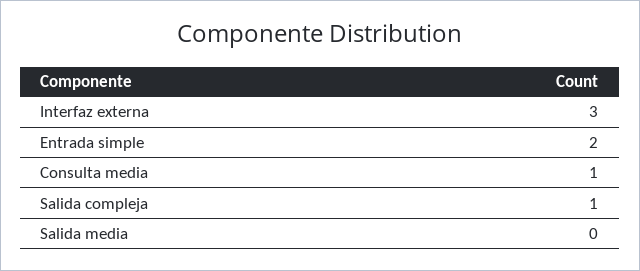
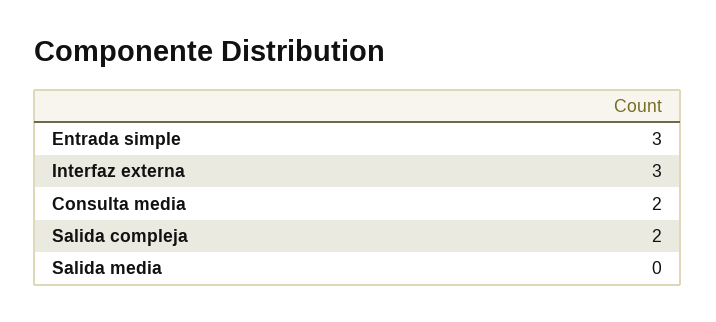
Entrada simple: 2 -> 3
Consulta media: 1 -> 2
Salida compleja: 1 -> 2

